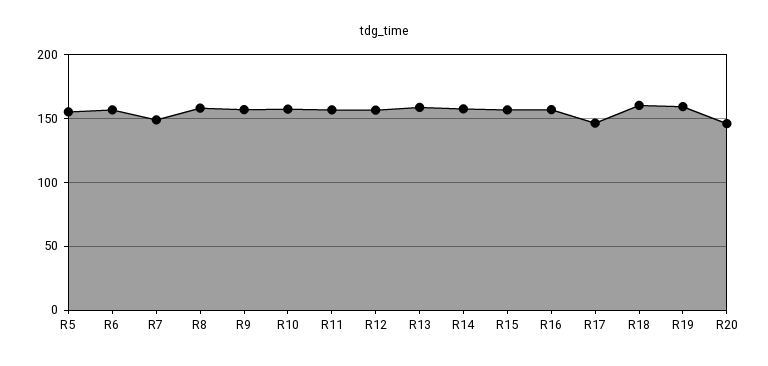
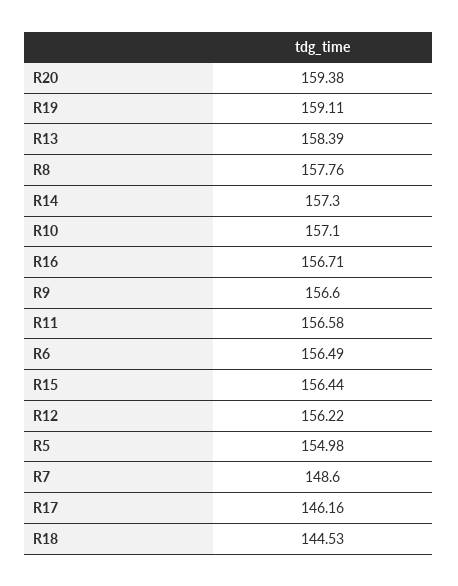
R18: 160 -> 144.53
R20: 145 -> 159.38

